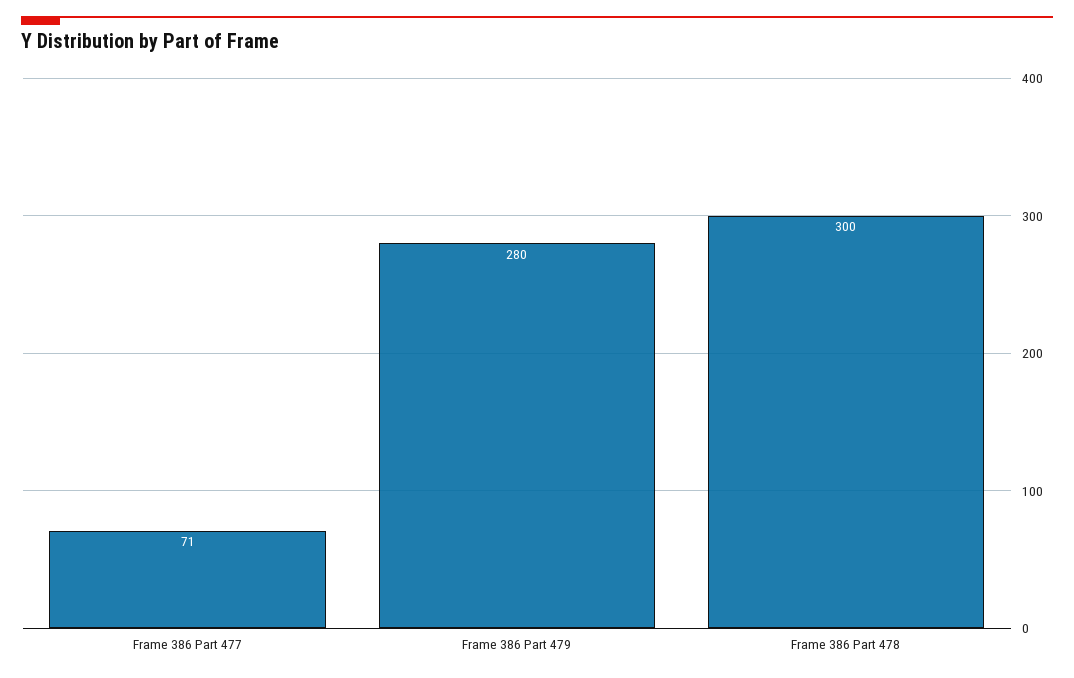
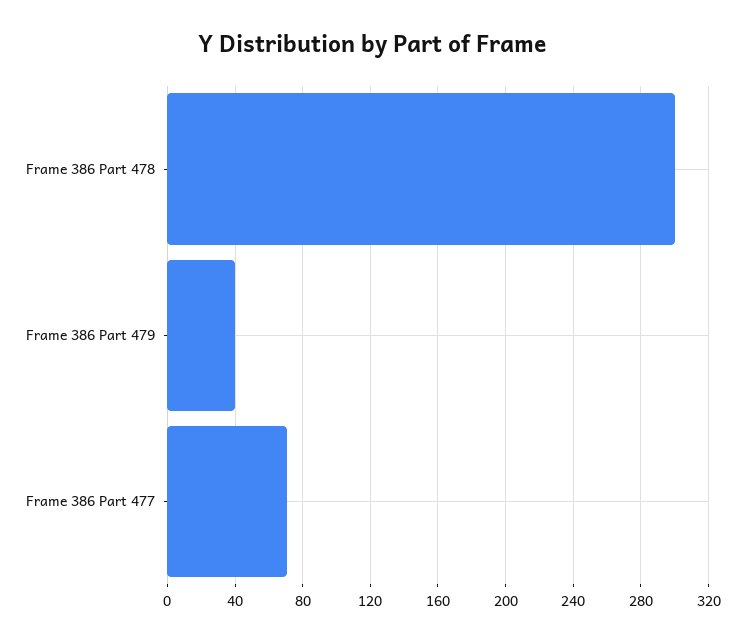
Frame 386 Part 479: 280 -> 40

